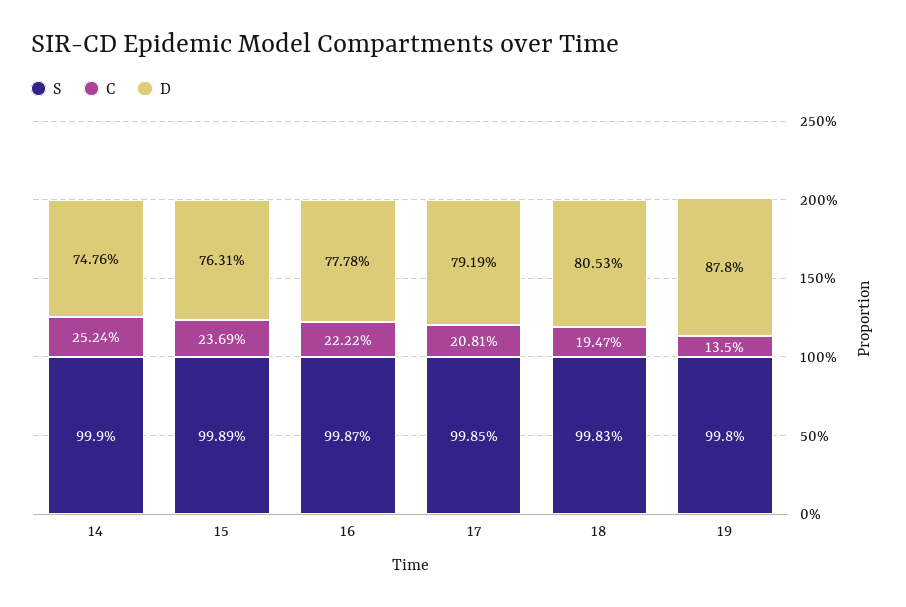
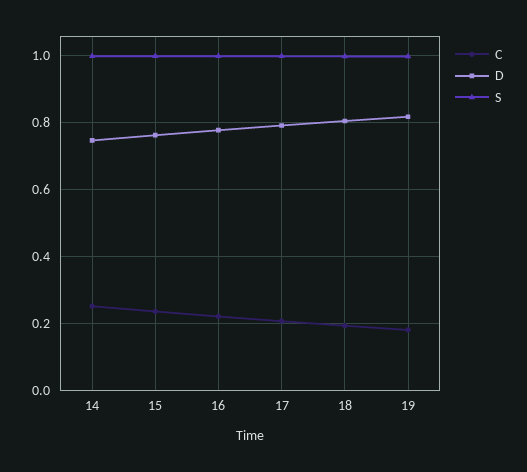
C, 19: 0.135 -> 0.18
D, 19: 0.878 -> 0.82

